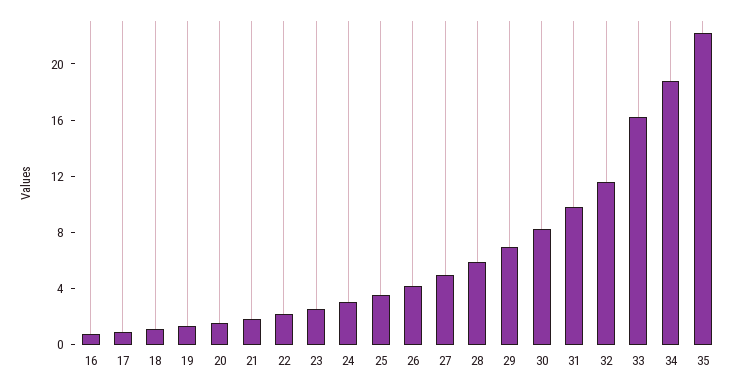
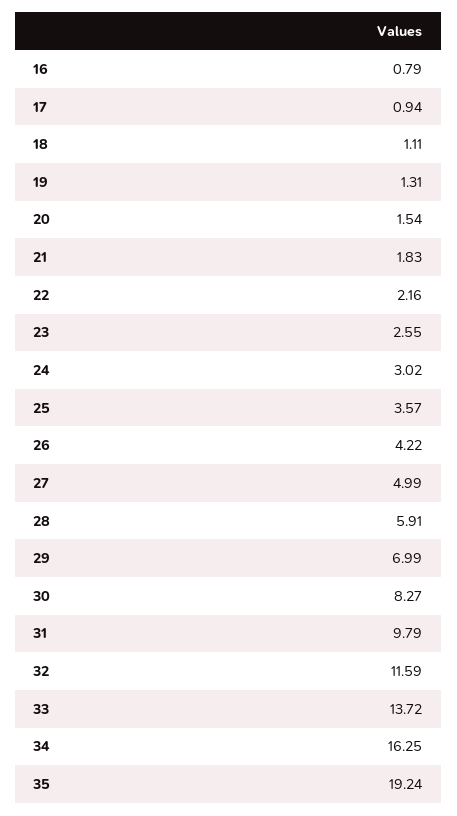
33: 16 -> 13.72
34: 19 -> 16.25
35: 22 -> 19.24

